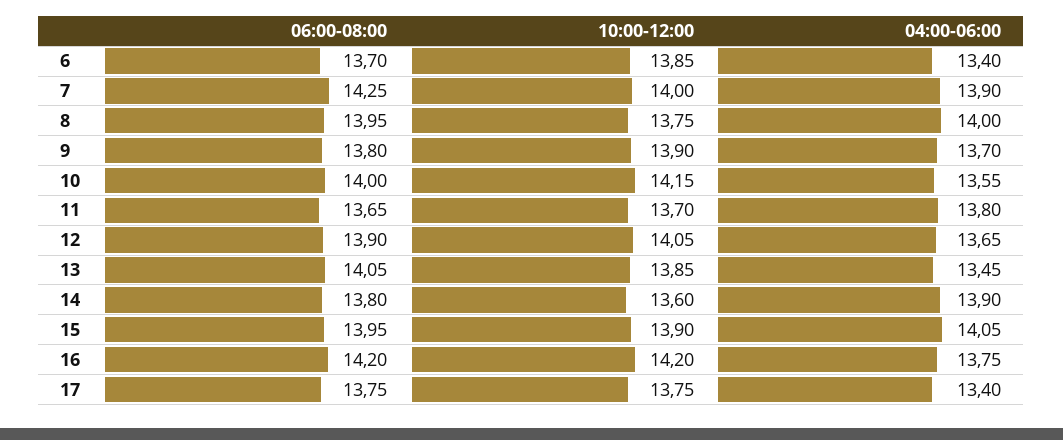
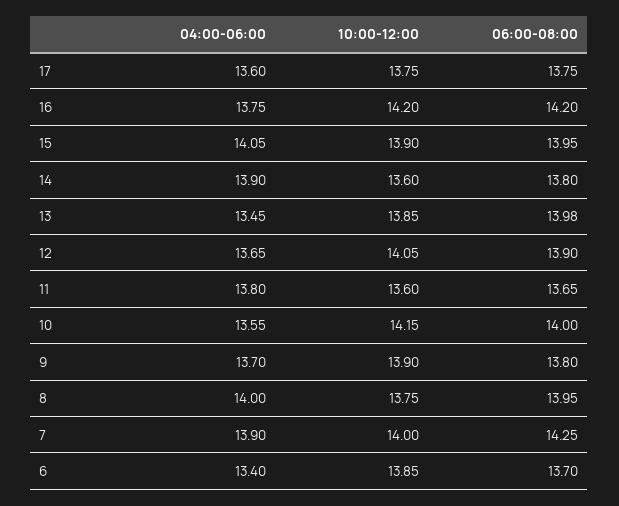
10:00-12:00, 11: 13.7 -> 13.6
06:00-08:00, 13: 14.05 -> 13.98
04:00-06:00, 17: 13.4 -> 13.6

